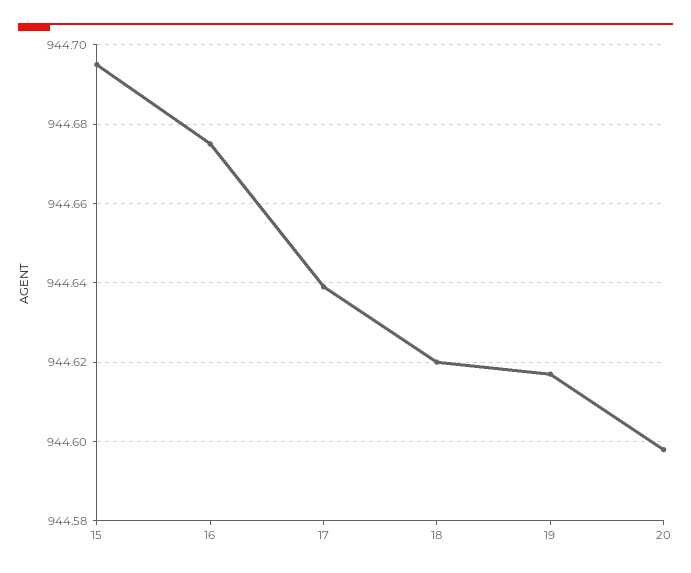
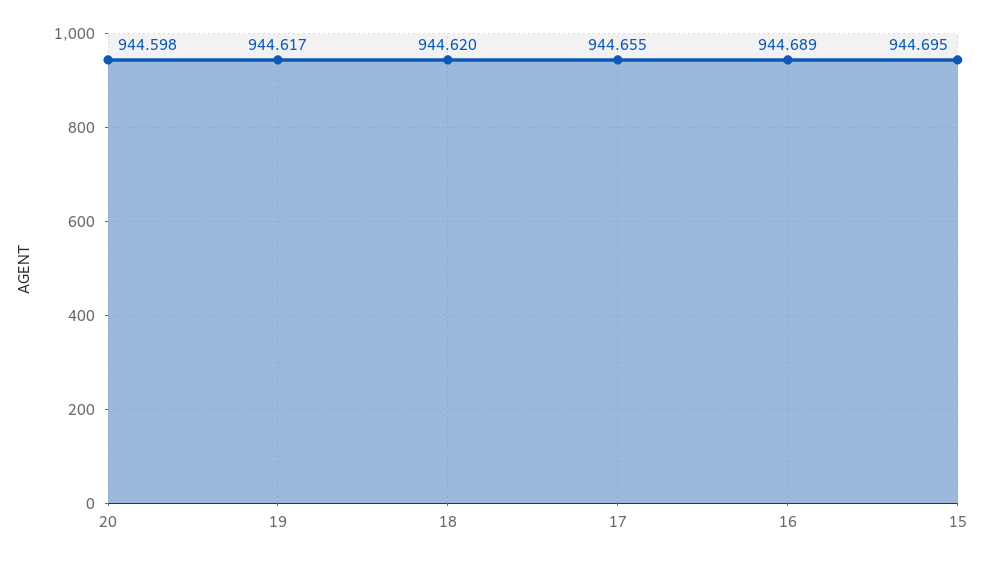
16: 944.675 -> 944.689
17: 944.64 -> 944.655

